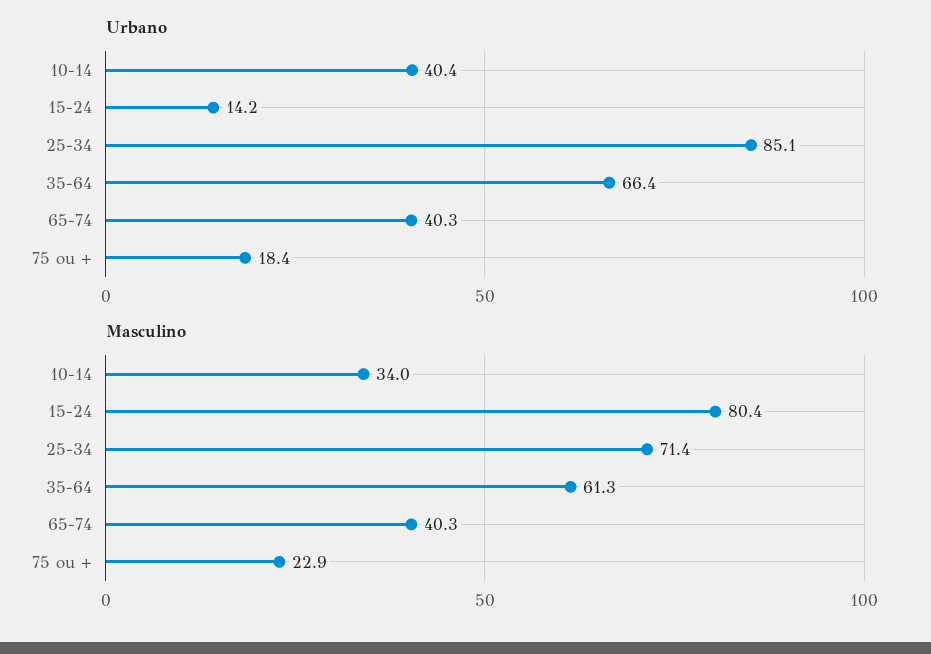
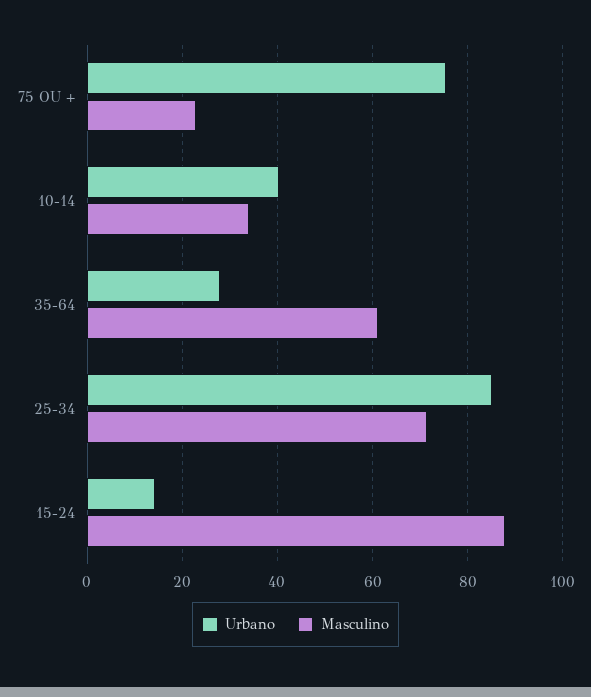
Urbano, 35-64: 66.4 -> 28
Urbano, 65-74: 40.3 -> none
Urbano, 75 ou +: 18.4 -> 76
Masculino, 15-24: 80.4 -> 88
Masculino, 65-74: 40.3 -> none

